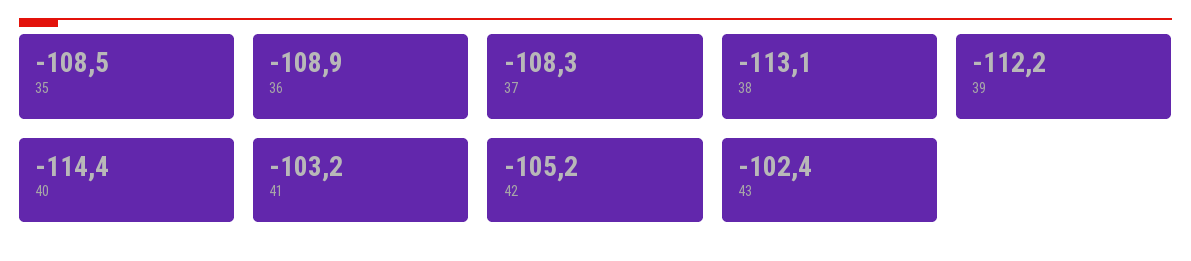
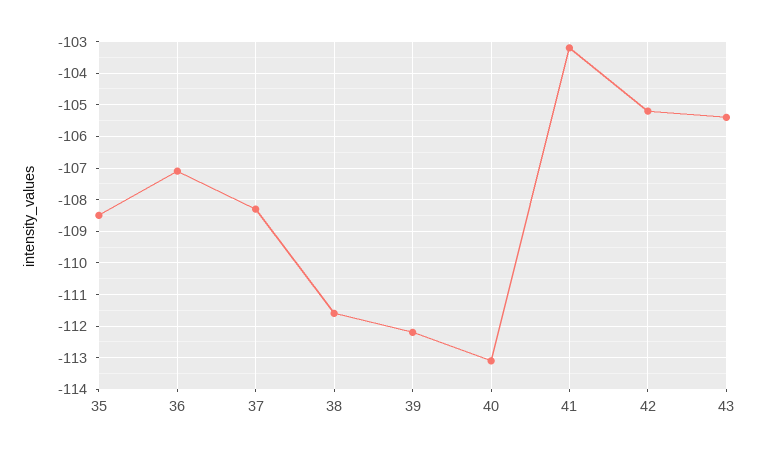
36: -108.9 -> -107
38: -113.1 -> -111.5
40: -114.4 -> -113
43: -102.4 -> -105.5

